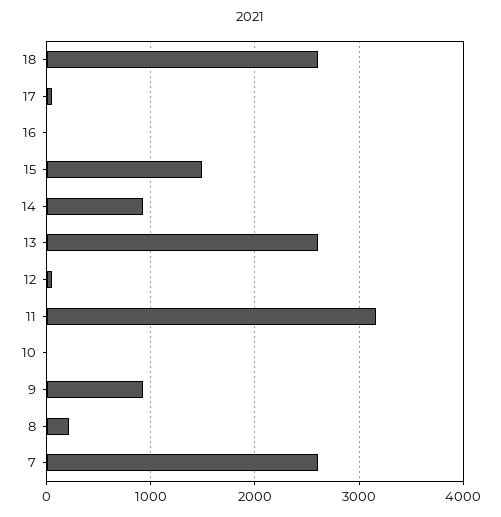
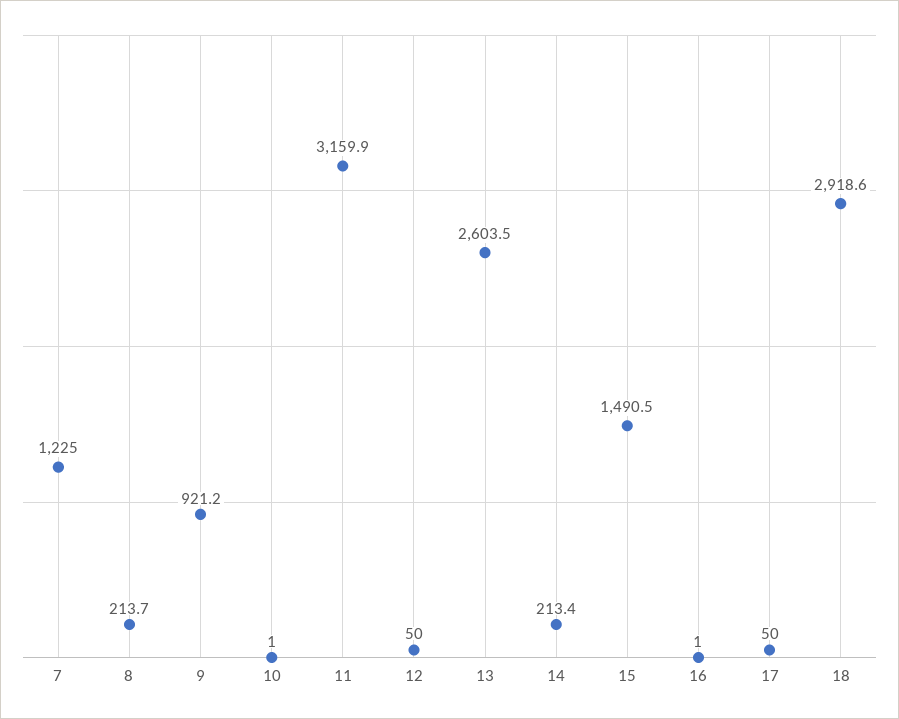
18: 2600 -> 2918.6
14: 900 -> 213.4
7: 2600 -> 1225

